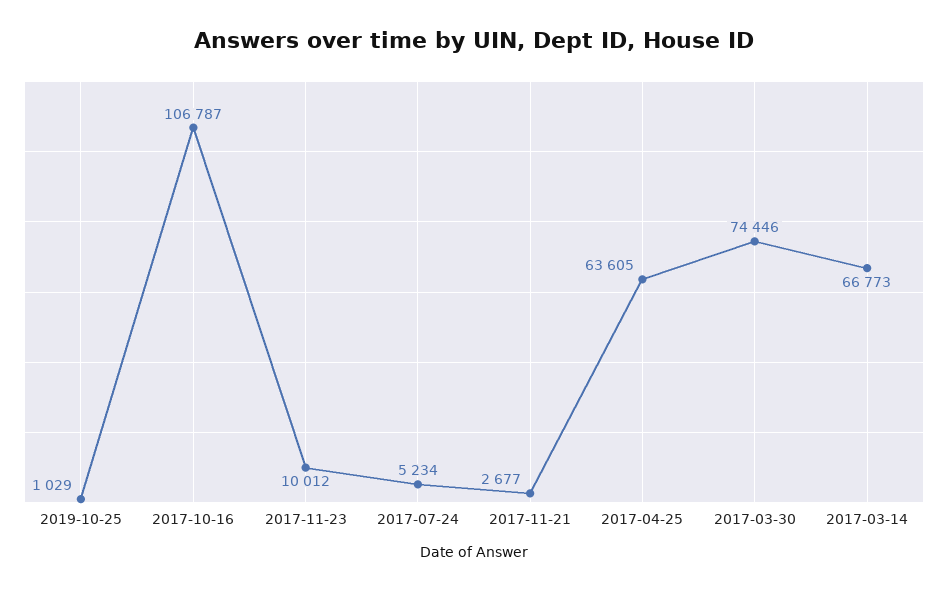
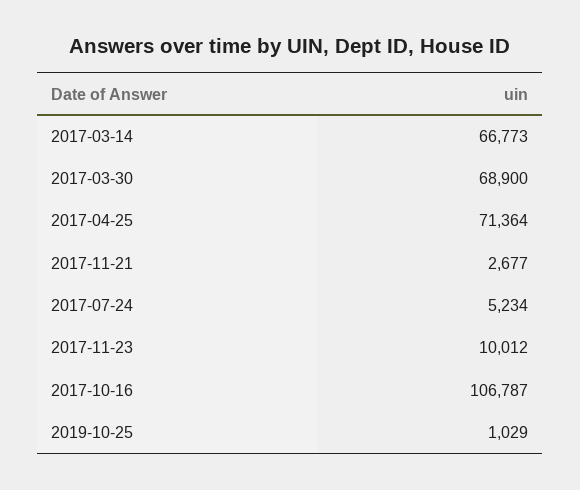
2017-04-25: 63605 -> 71364
2017-03-30: 74446 -> 68900

